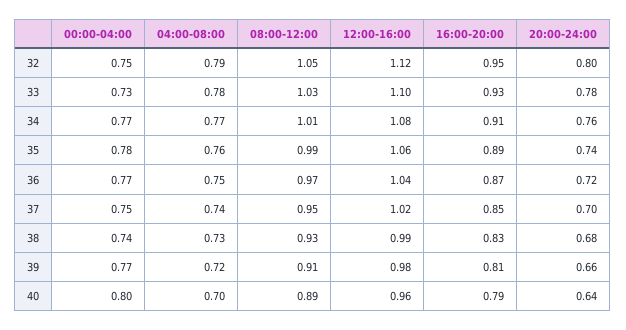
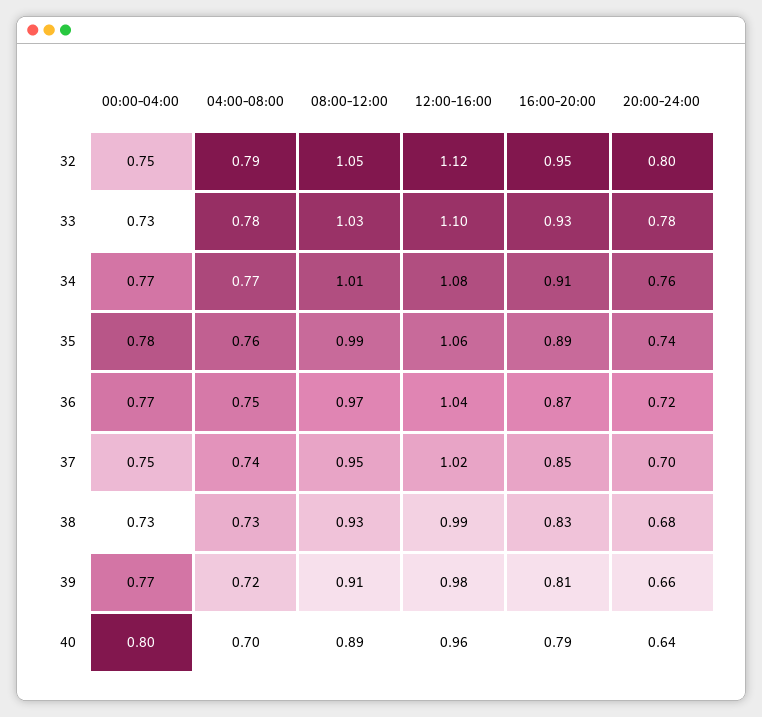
00:00-04:00, 38: 0.74 -> 0.73

